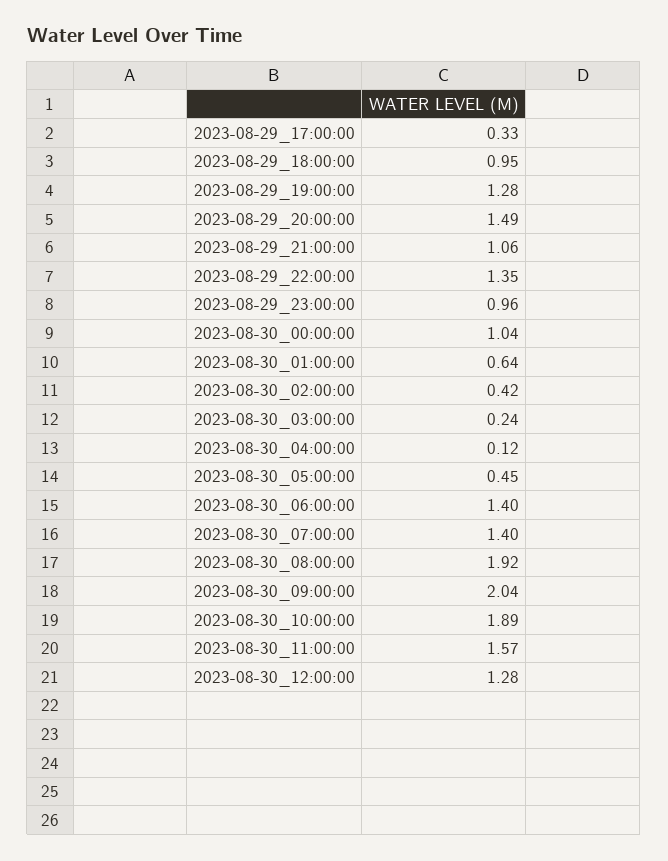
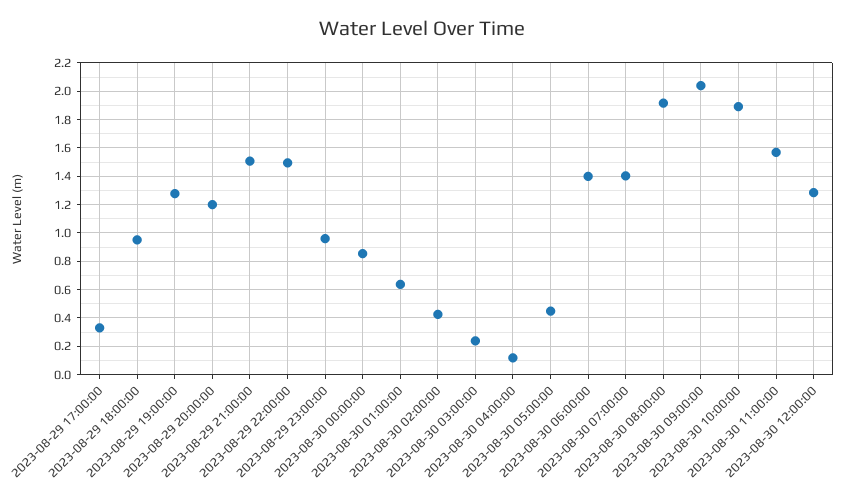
2023-08-29_20:00:00: 1.49 -> 1.2
2023-08-29_21:00:00: 1.06 -> 1.5
2023-08-29_22:00:00: 1.35 -> 1.5
2023-08-30_00:00:00: 1.04 -> 0.85

